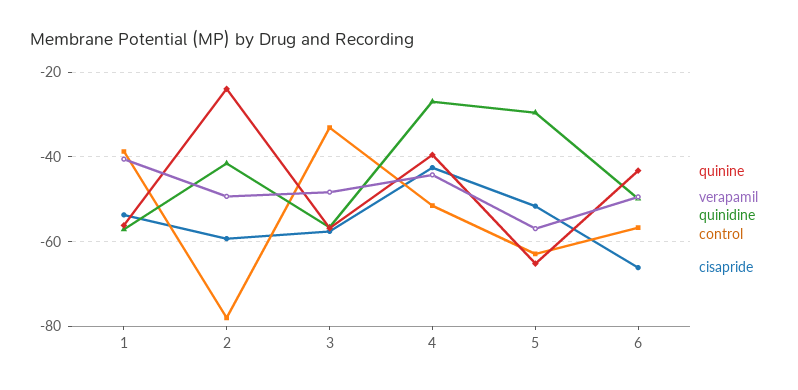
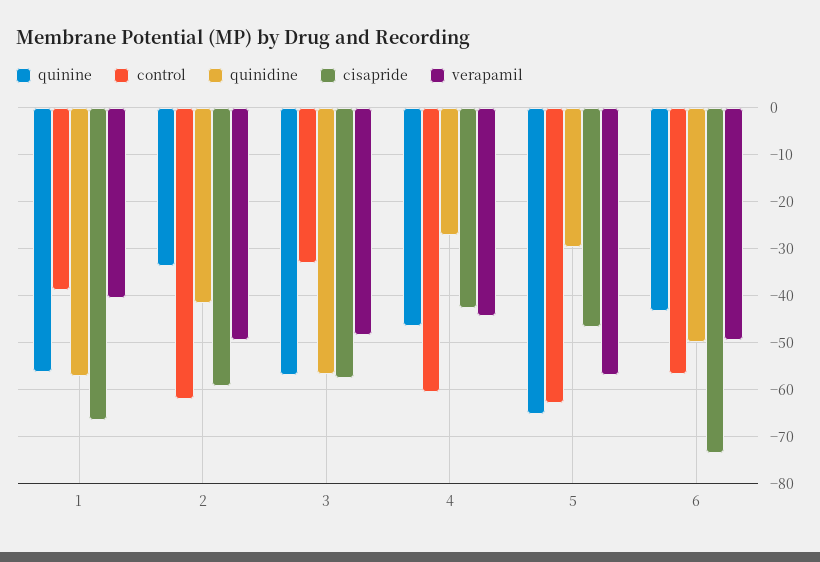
cisapride, 1: -54 -> -66
quinine, 2: -24 -> -34
control, 2: -78 -> -62
quinine, 4: -40 -> -46
control, 4: -52 -> -60
cisapride, 5: -52 -> -46
cisapride, 6: -66 -> -74

